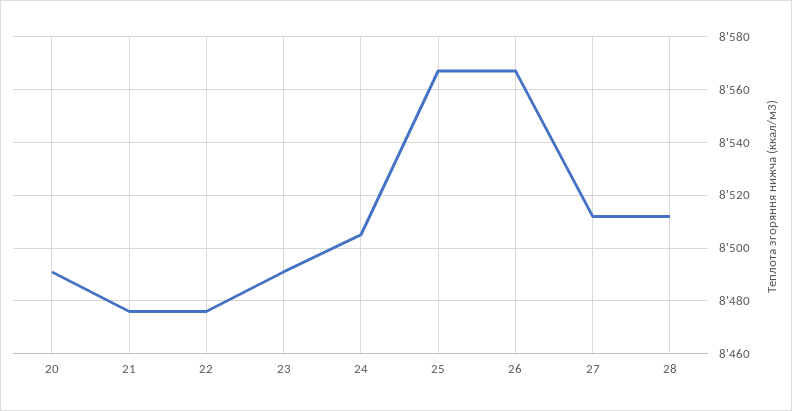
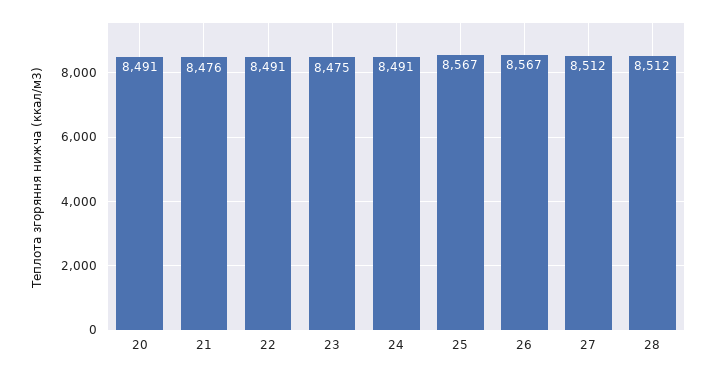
22: 8475 -> 8491
23: 8490 -> 8475
24: 8505 -> 8491

